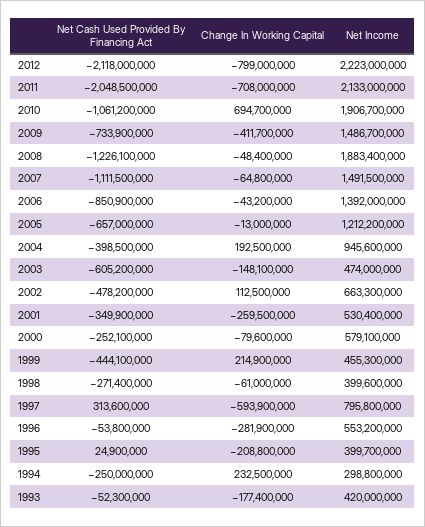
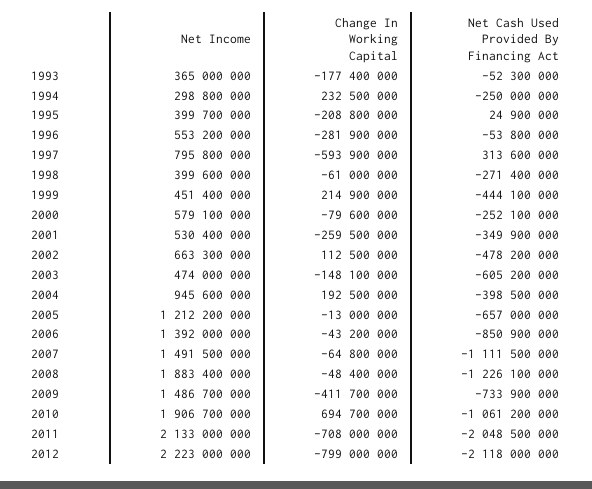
Net Income, 1999: 455300000 -> 451400000
Net Income, 1993: 420000000 -> 365000000

